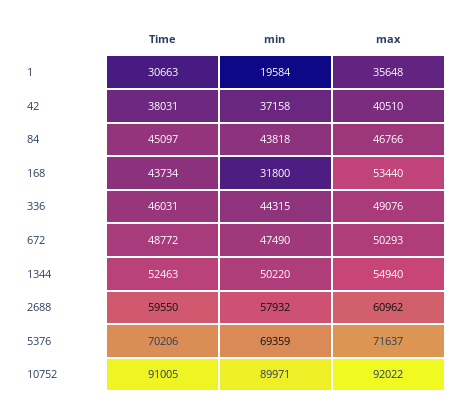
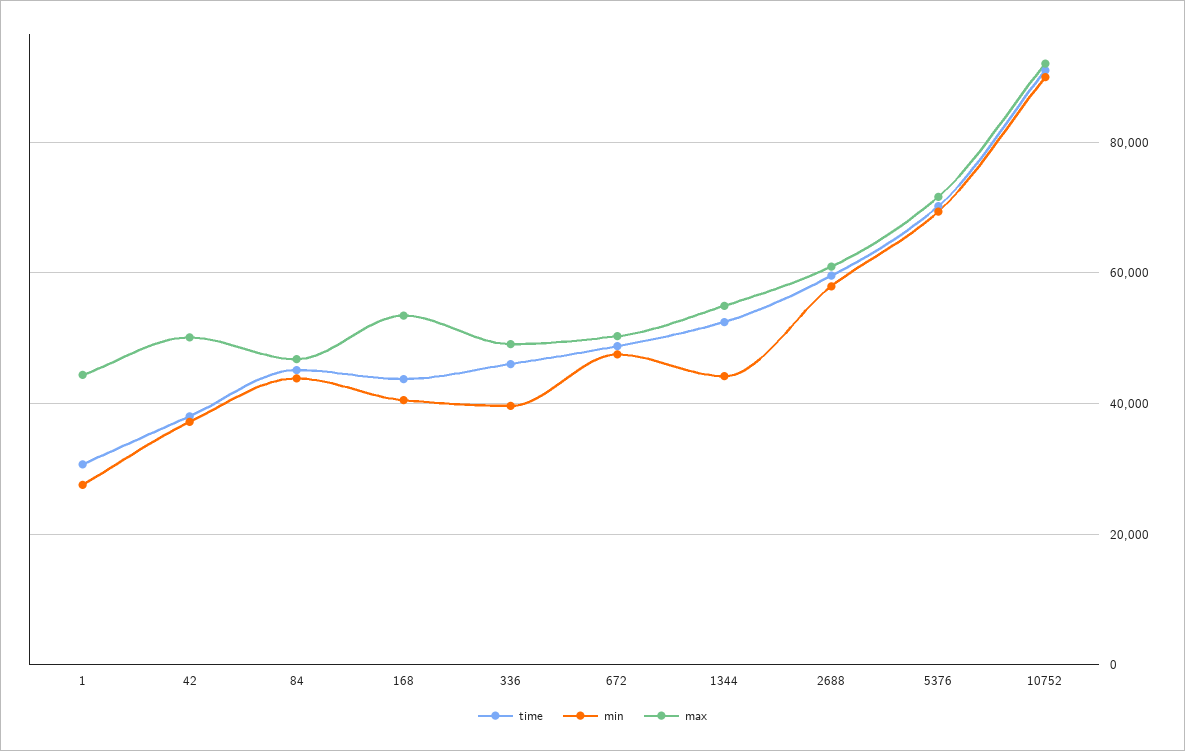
min, 1: 19584 -> 28000
max, 1: 35648 -> 44000
max, 42: 40510 -> 50000
min, 168: 31800 -> 40000
min, 336: 44315 -> 40000
min, 1344: 50220 -> 44000

